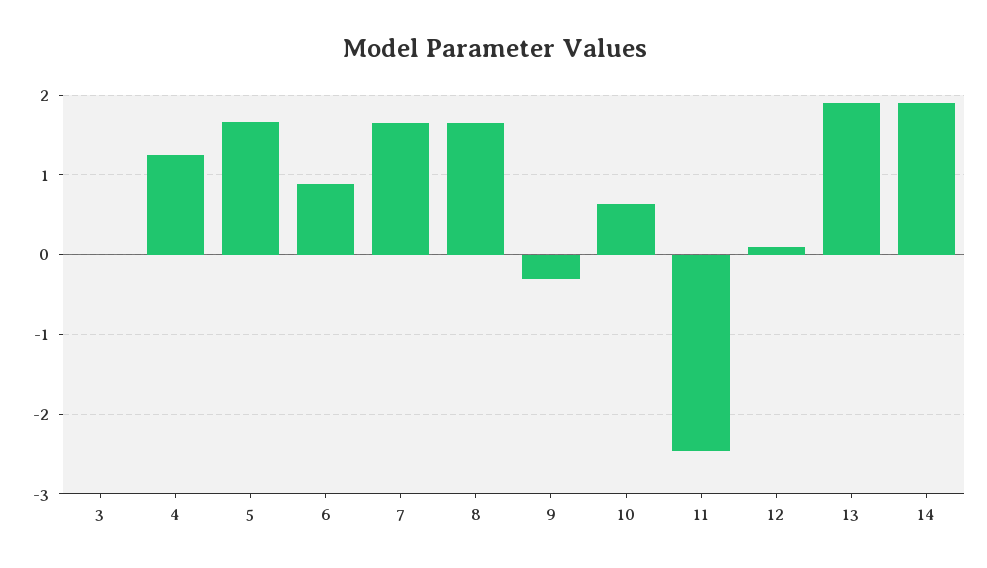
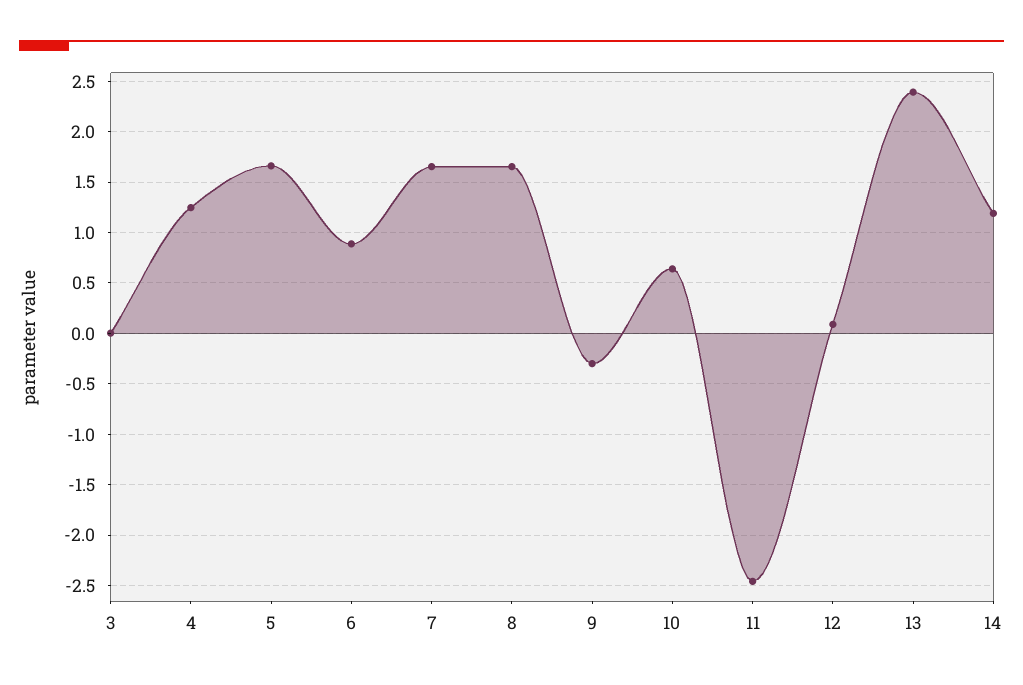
13: 1.9 -> 2.4
14: 1.9 -> 1.2

